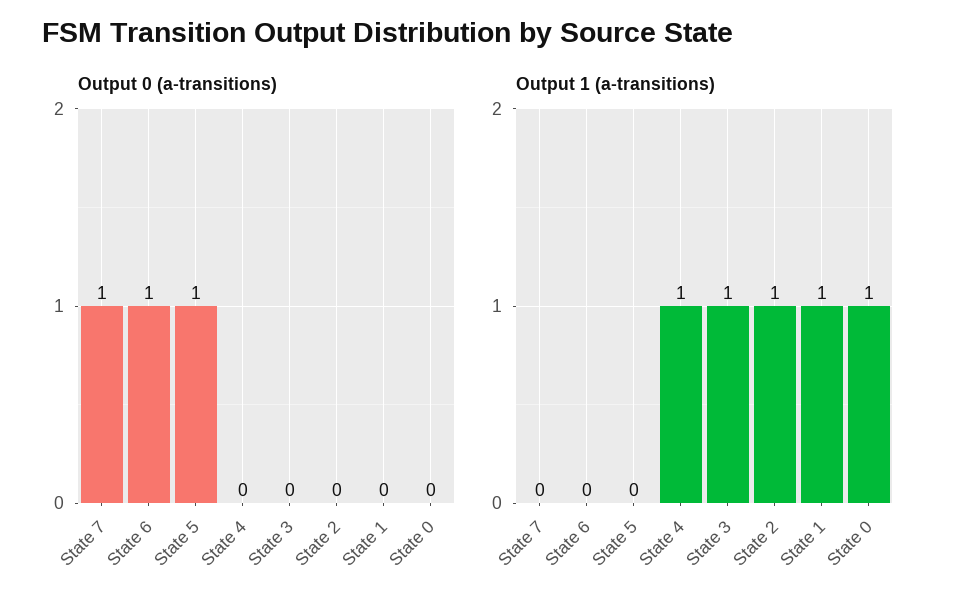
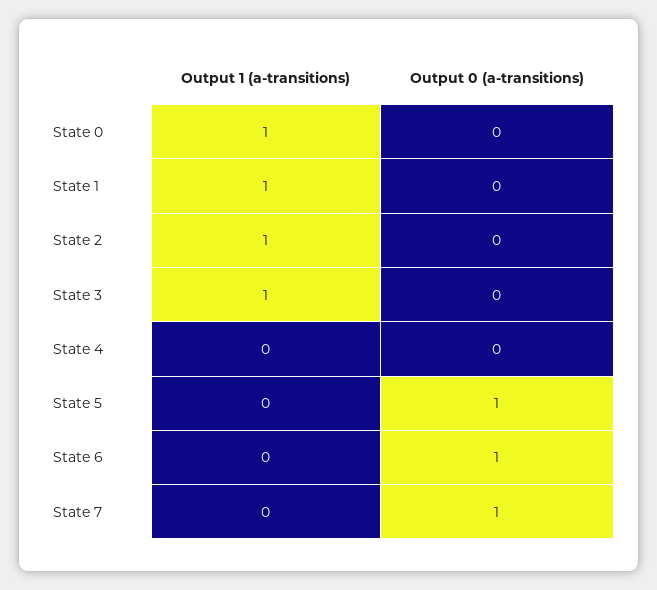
Output 1 (a-transitions), State 4: 1 -> 0

